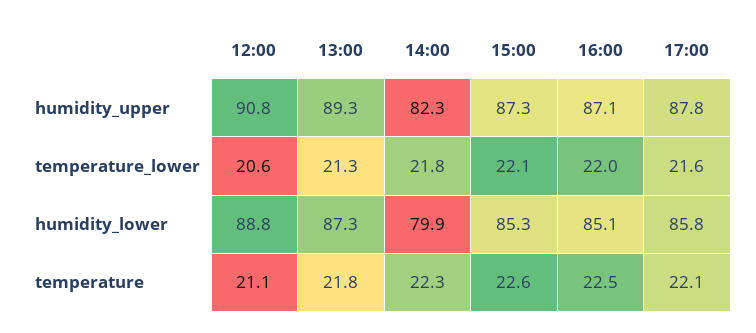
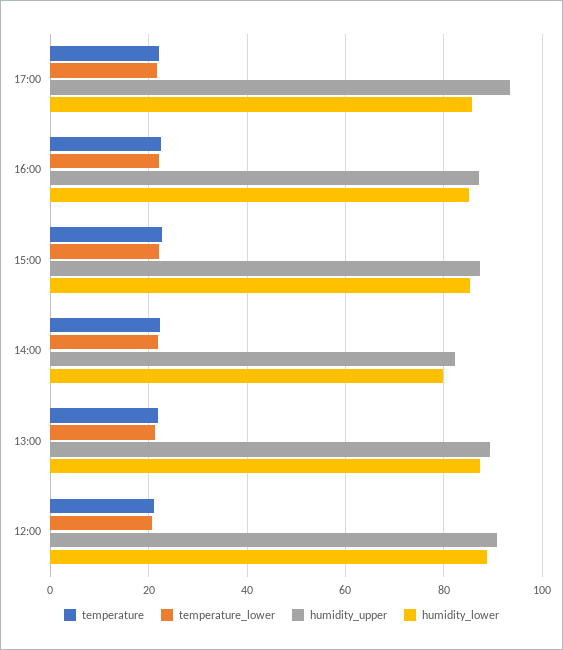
humidity_upper, 17:00: 87.8 -> 94

